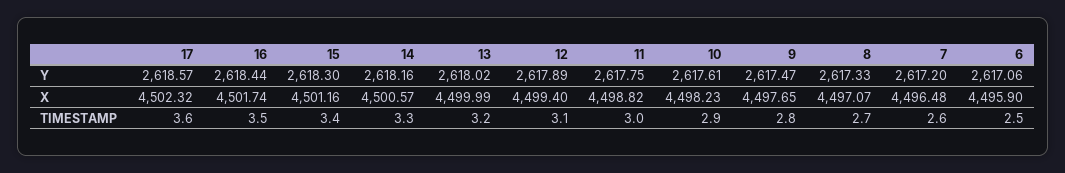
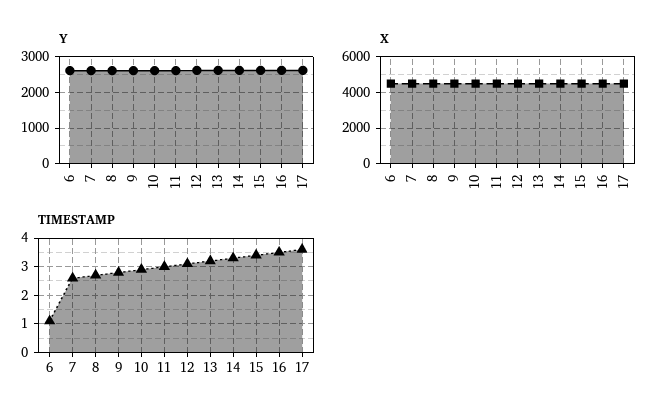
TIMESTAMP, 6: 2.5 -> 1

